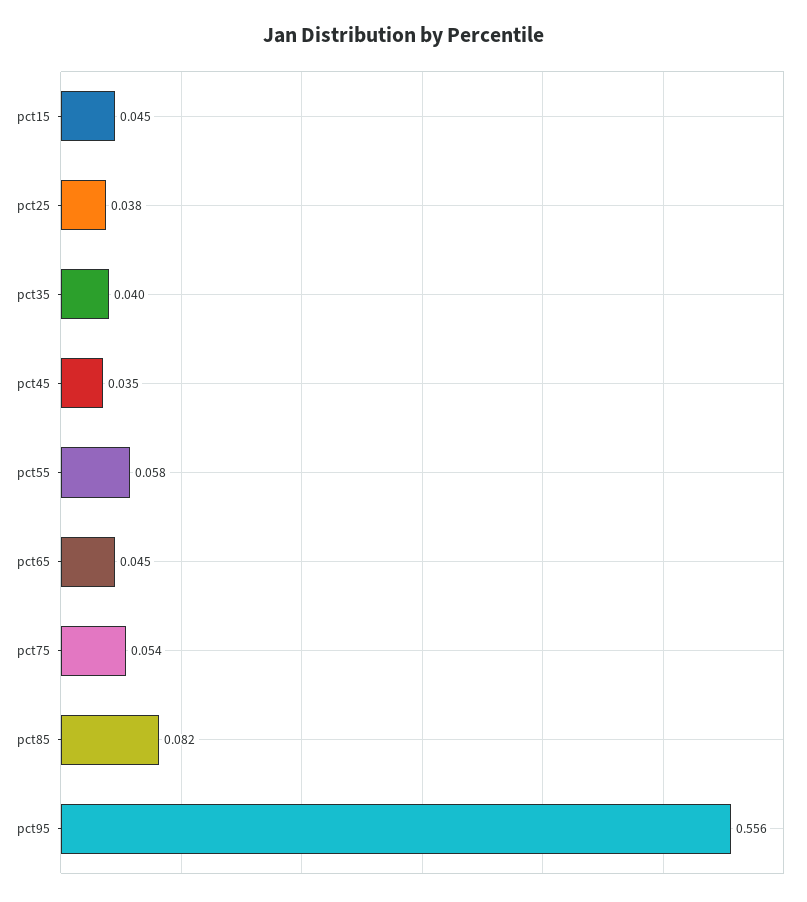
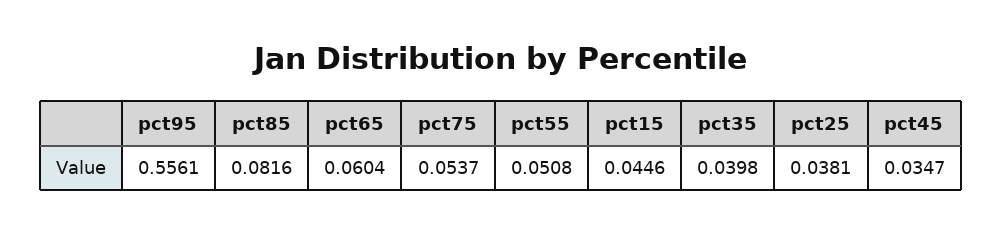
pct55: 0.058 -> 0.0508
pct65: 0.045 -> 0.0604

